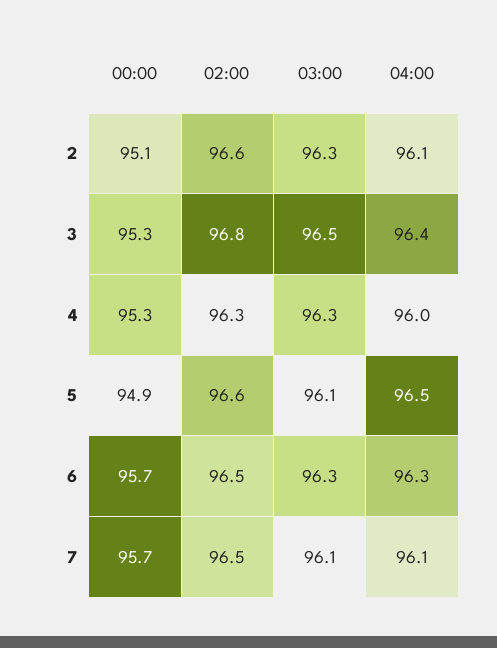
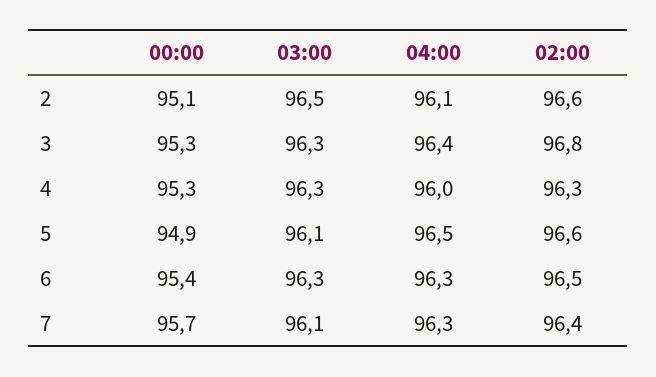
03:00, 2: 96.3 -> 96.5
03:00, 3: 96.5 -> 96.3
00:00, 6: 95.7 -> 95.4
02:00, 7: 96.5 -> 96.4
04:00, 7: 96.1 -> 96.3

